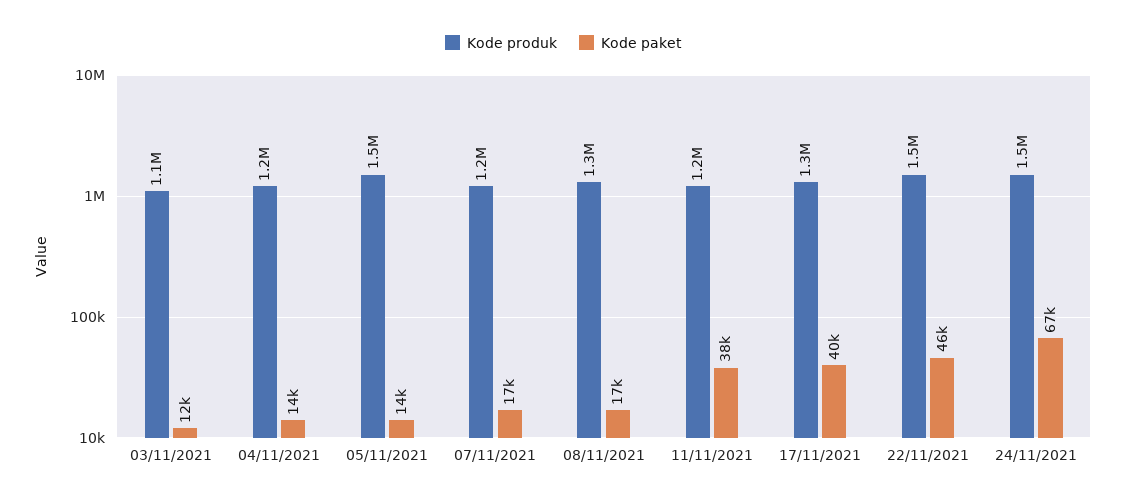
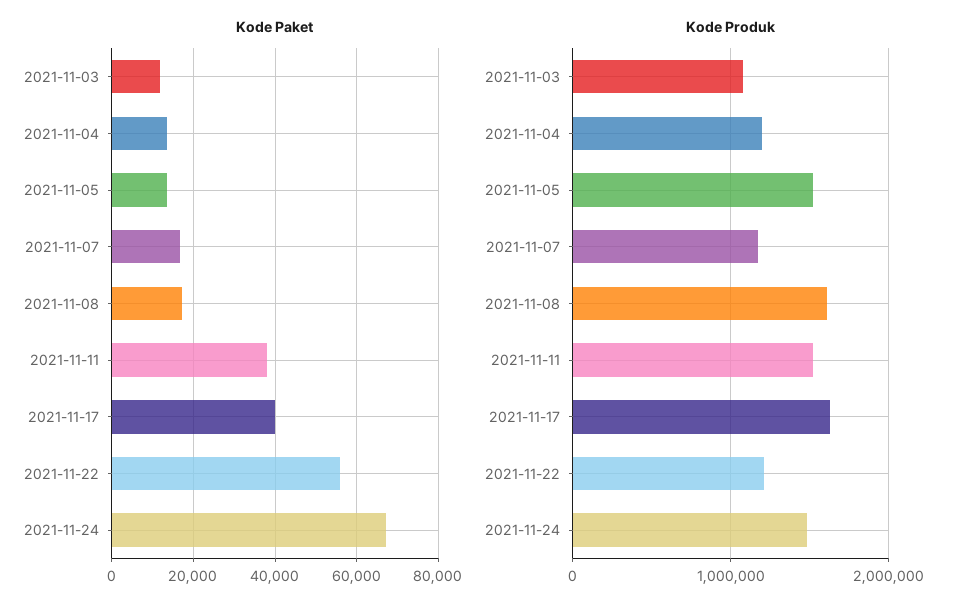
Kode produk, 08/11/2021: 1300000 -> 1600000
Kode produk, 11/11/2021: 1200000 -> 1500000
Kode produk, 17/11/2021: 1300000 -> 1600000
Kode produk, 22/11/2021: 1500000 -> 1200000
Kode paket, 22/11/2021: 46000 -> 56000

